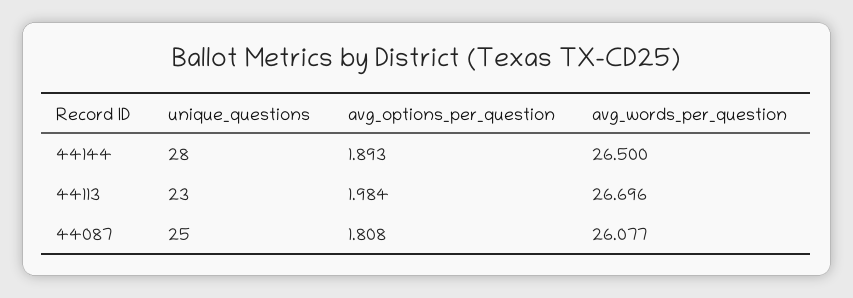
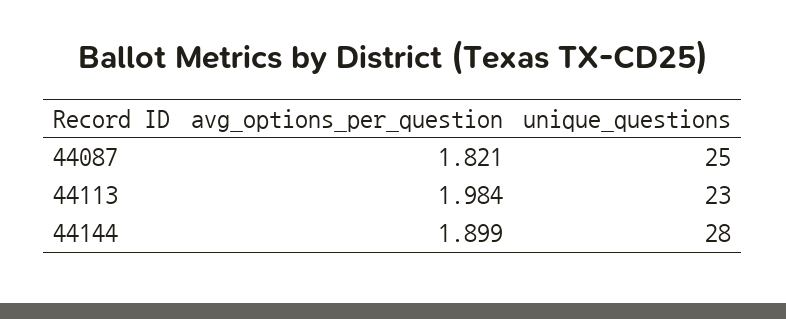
avg_options_per_question, 44144: 1.893 -> 1.899
avg_words_per_question, 44144: 26.5 -> none
avg_words_per_question, 44113: 26.696 -> none
avg_options_per_question, 44087: 1.808 -> 1.821
avg_words_per_question, 44087: 26.077 -> none

